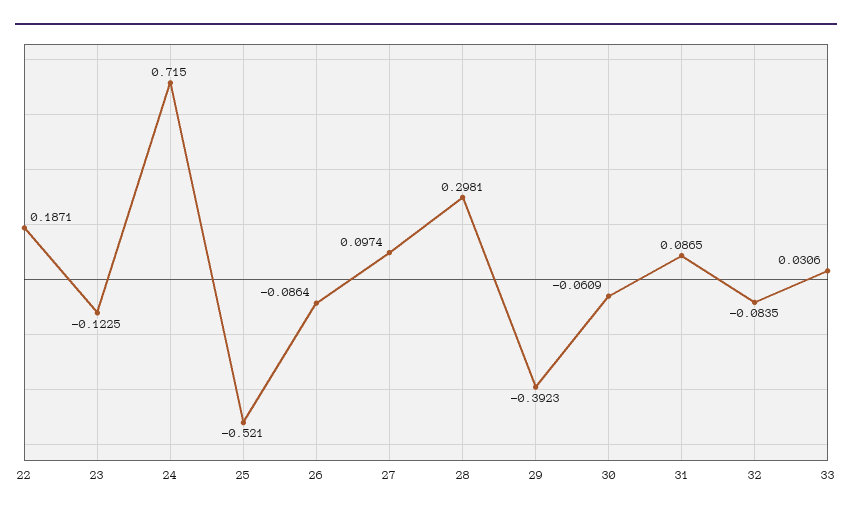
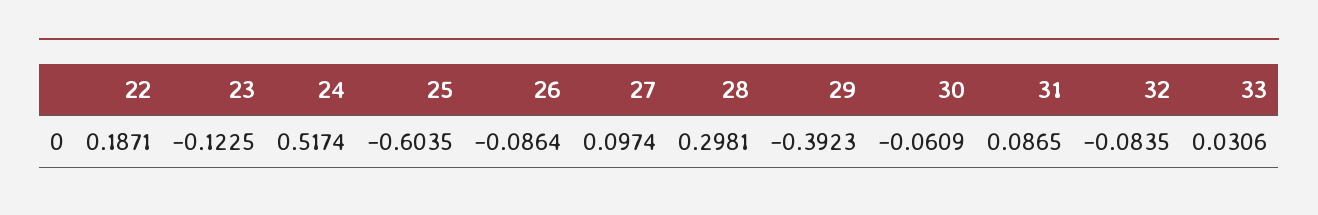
24: 0.715 -> 0.5174
25: -0.521 -> -0.6035

